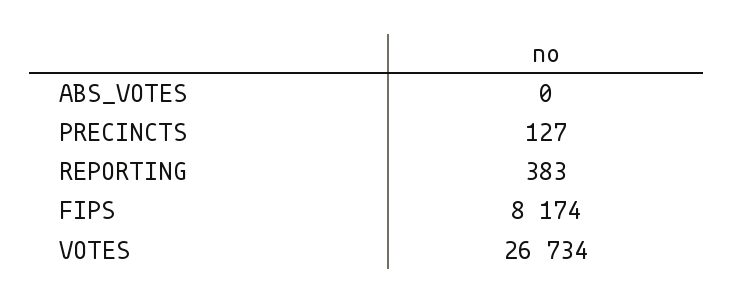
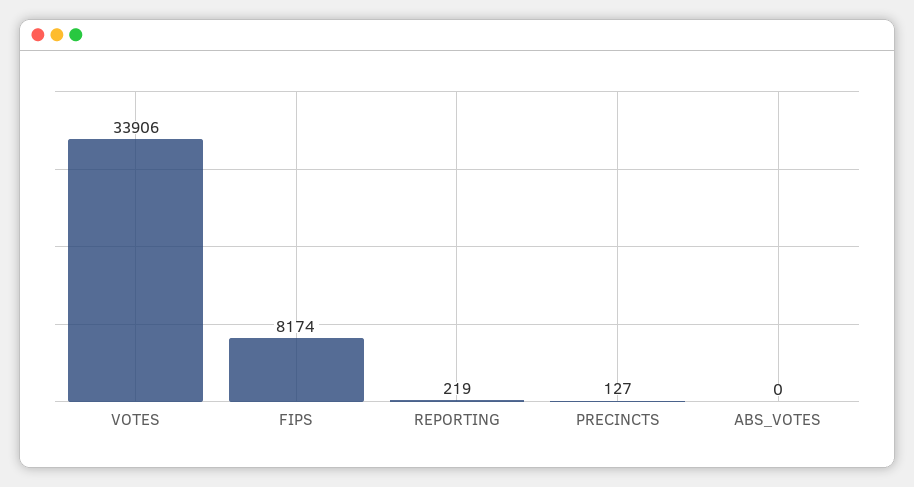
REPORTING: 383 -> 219
VOTES: 26734 -> 33906

